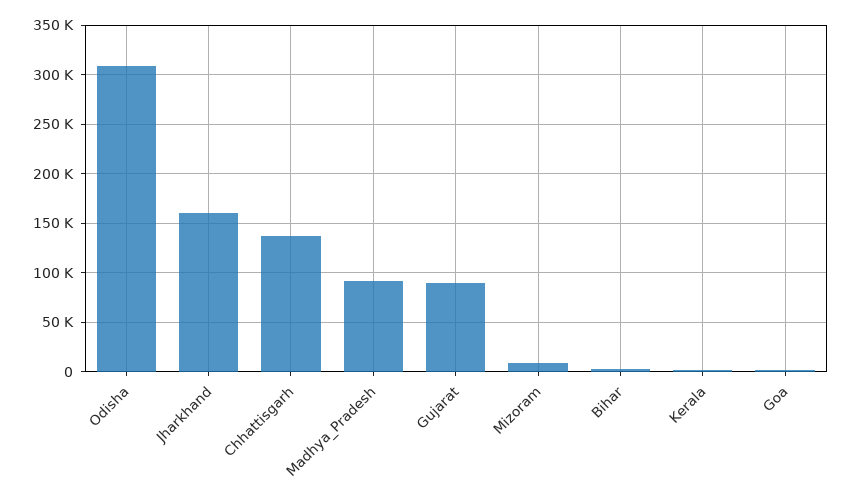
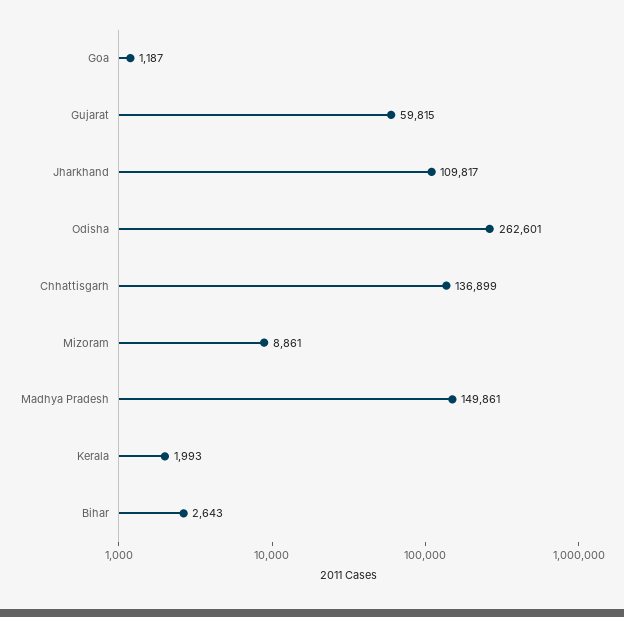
Odisha: 310000 -> 262601
Jharkhand: 160000 -> 109817
Madhya_Pradesh: 90000 -> 149861
Gujarat: 90000 -> 59815

